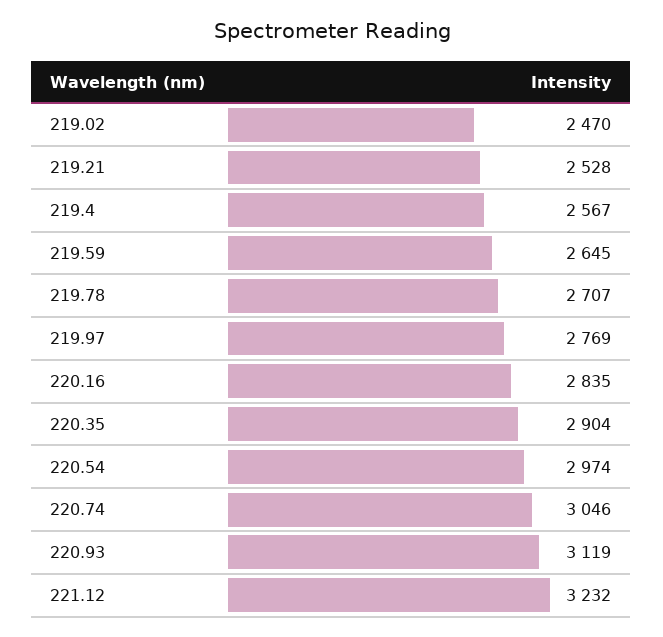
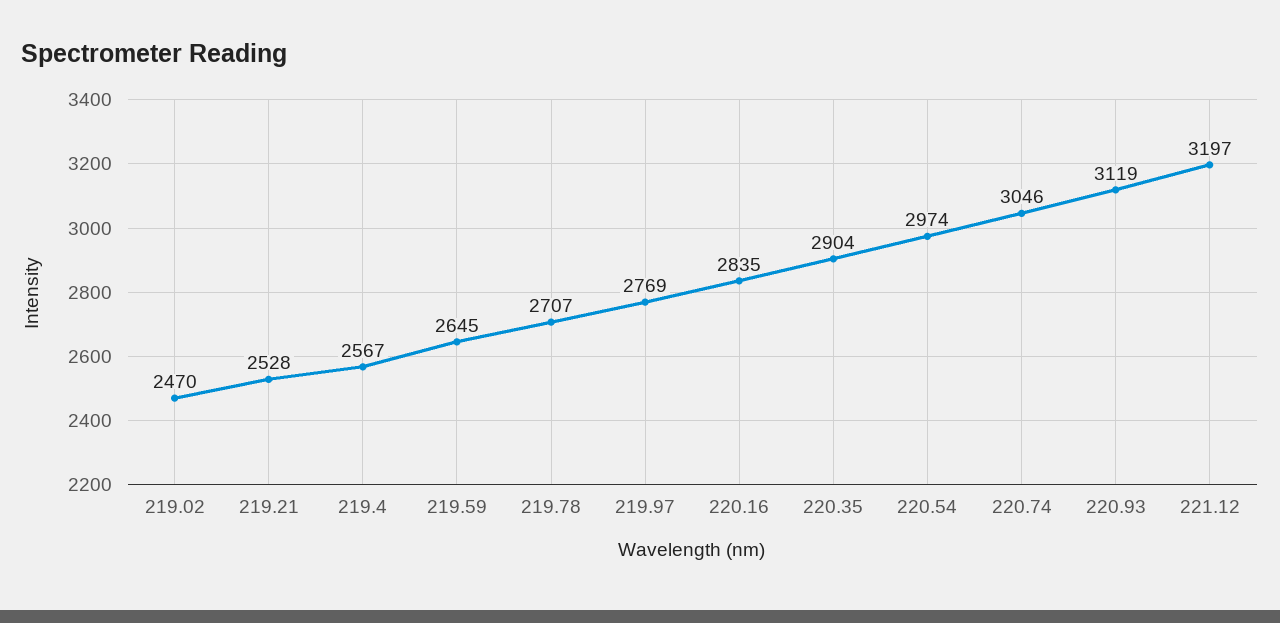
221.12: 3232 -> 3197

